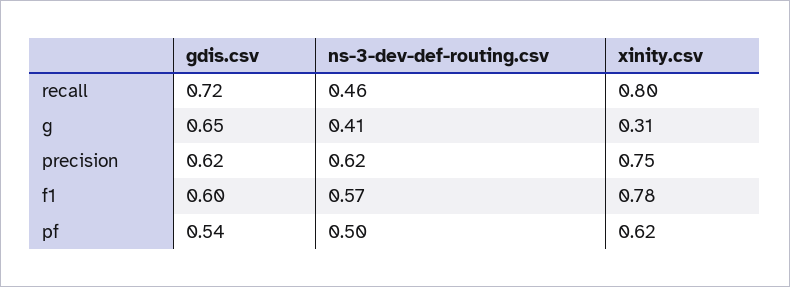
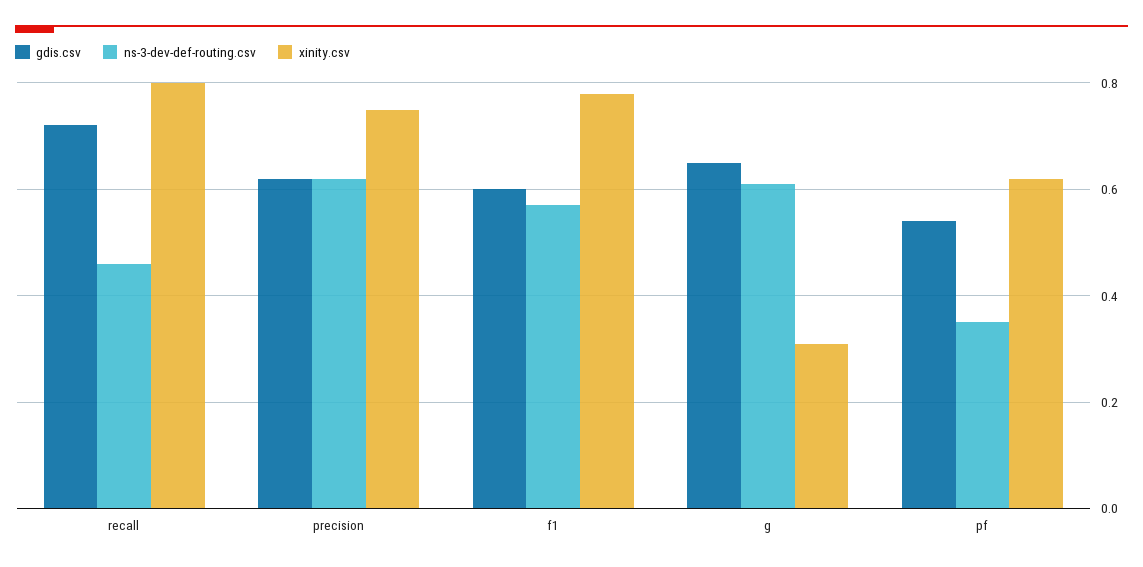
ns-3-dev-def-routing.csv, g: 0.41 -> 0.6
ns-3-dev-def-routing.csv, pf: 0.5 -> 0.35

